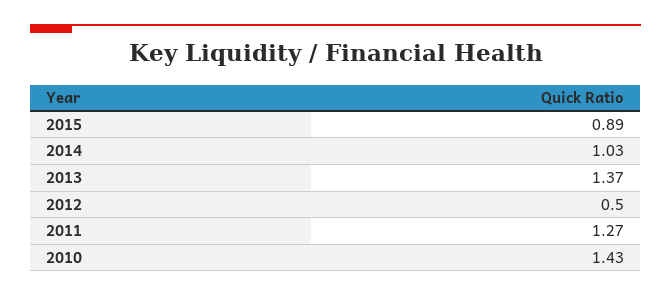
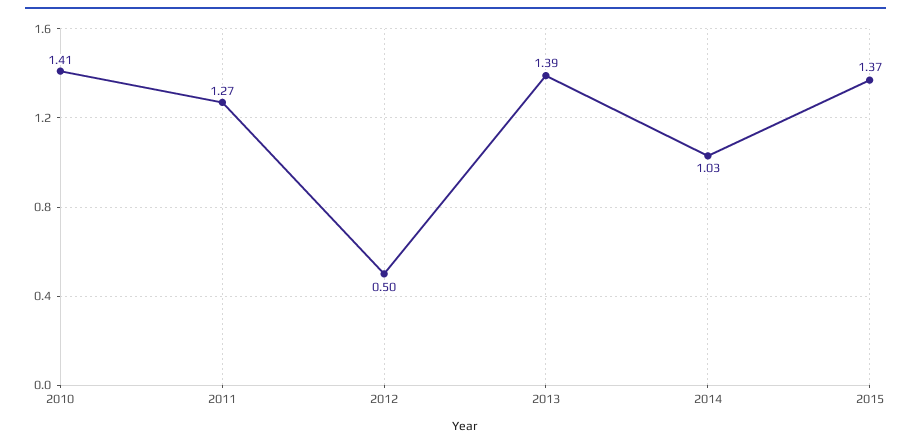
2015: 0.89 -> 1.37
2013: 1.37 -> 1.39
2010: 1.43 -> 1.41

